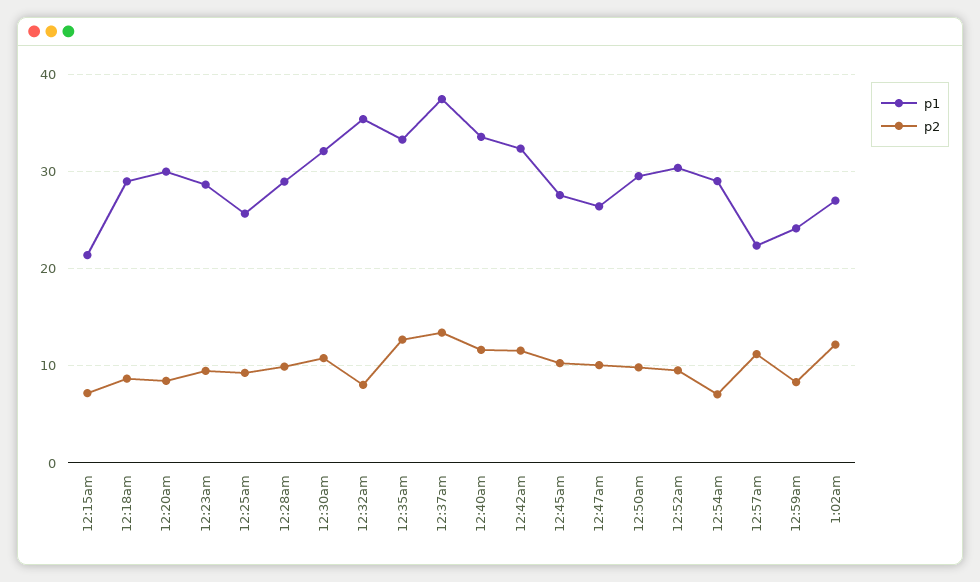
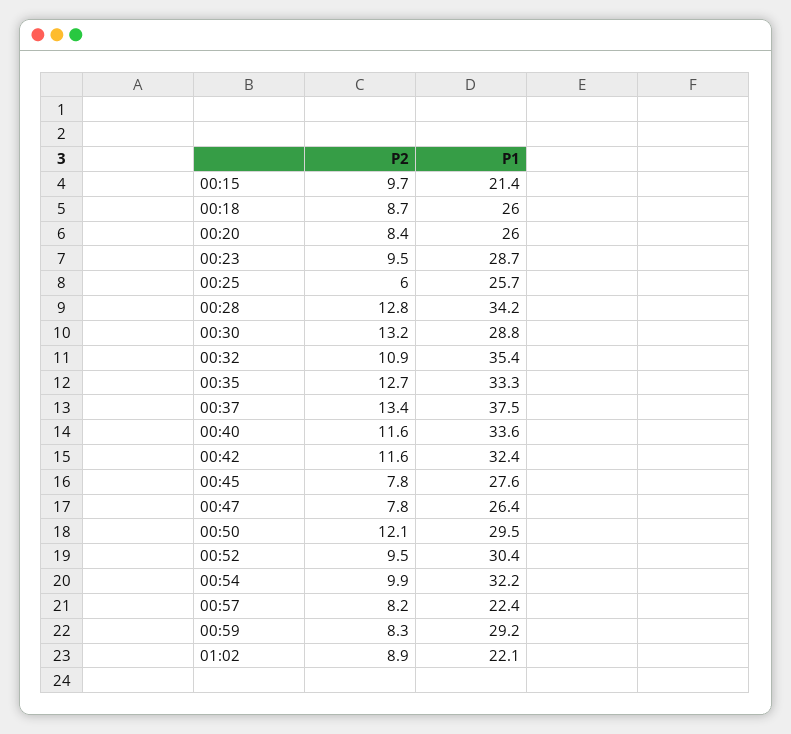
p2, 12:15am: 7 -> 9.7
p1, 12:18am: 29 -> 26
p1, 12:20am: 30 -> 26
p2, 12:25am: 9 -> 6
p1, 12:28am: 29 -> 34.2
p2, 12:28am: 10 -> 12.8
p1, 12:30am: 32 -> 28.8
p2, 12:30am: 11 -> 13.2
p2, 12:32am: 8 -> 10.9
p2, 12:45am: 10 -> 7.8
p2, 12:47am: 10 -> 7.8
p2, 12:50am: 10 -> 12.1
p1, 12:54am: 29 -> 32.2
p2, 12:54am: 7 -> 9.9
p2, 12:57am: 11 -> 8.2
p1, 12:59am: 24 -> 29.2
p1, 1:02am: 27 -> 22.1
p2, 1:02am: 12 -> 8.9

